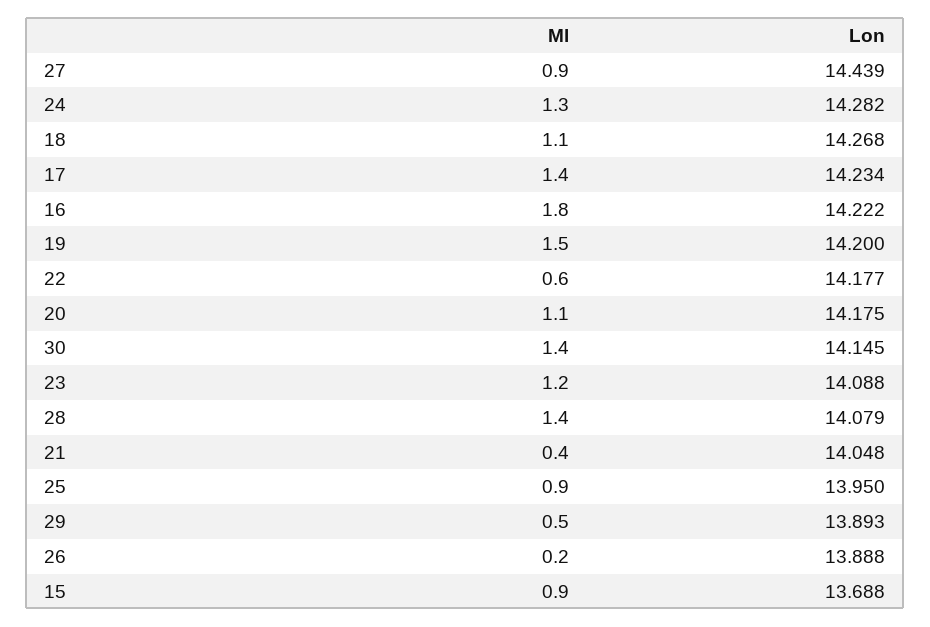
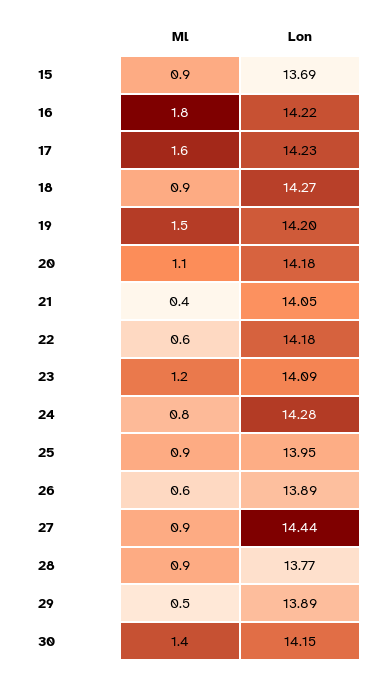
Ml, 24: 1.3 -> 0.8
Ml, 18: 1.1 -> 0.9
Ml, 17: 1.4 -> 1.6
Ml, 28: 1.4 -> 0.9
Lon, 28: 14.079 -> 13.77
Ml, 26: 0.2 -> 0.6

